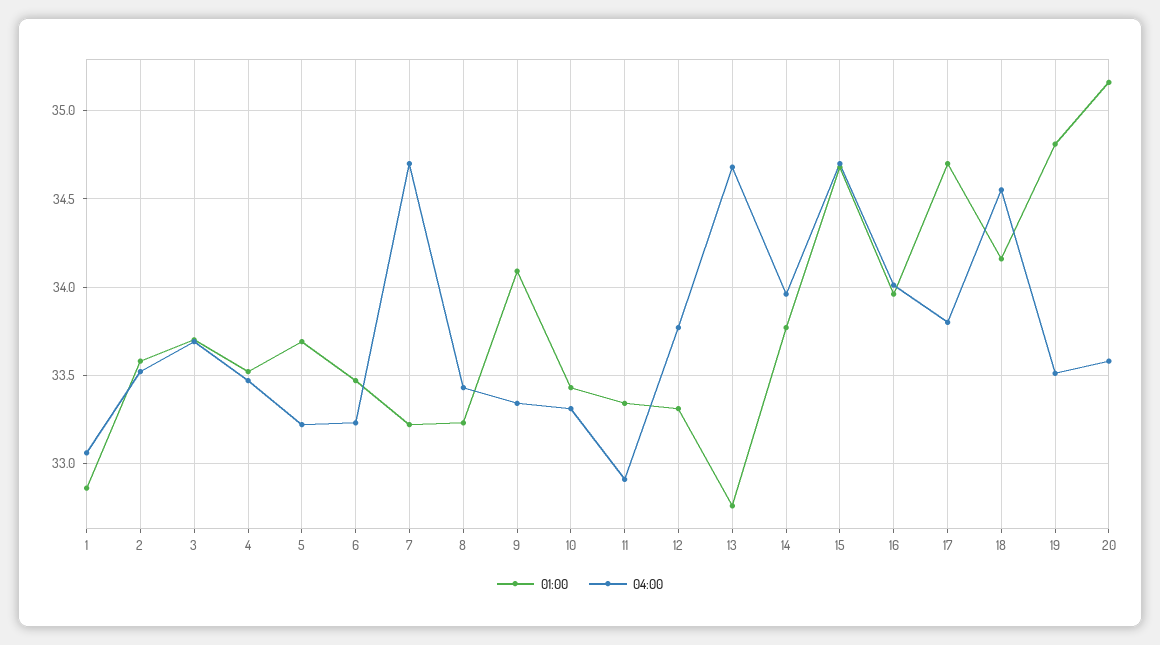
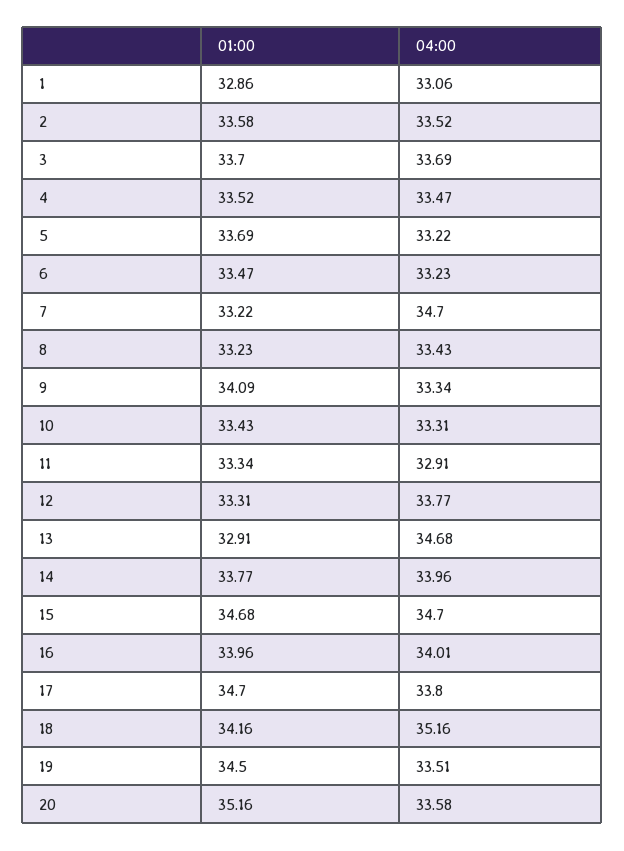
01:00, 13: 32.75 -> 32.91
04:00, 18: 34.55 -> 35.16
01:00, 19: 34.8 -> 34.5

